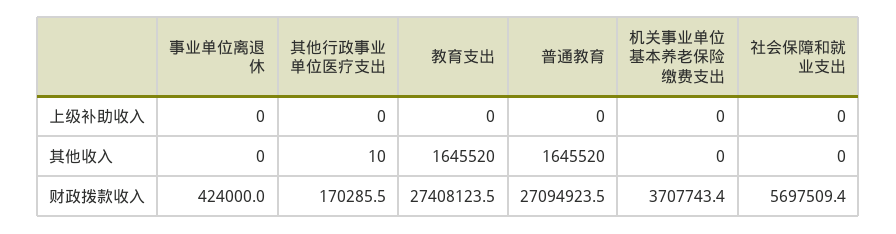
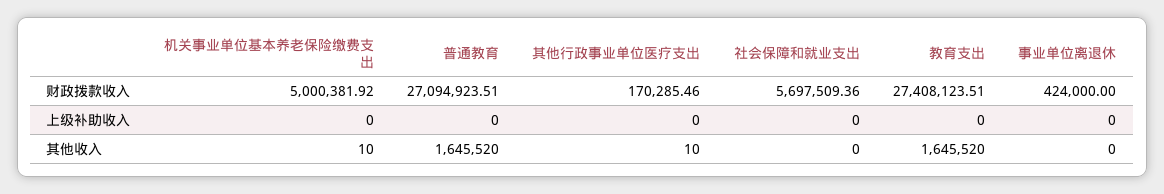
机关事业单位基本养老保险缴费支出, 其他收入: 0 -> 10
机关事业单位基本养老保险缴费支出, 财政拨款收入: 3707743.4 -> 5000381.92

